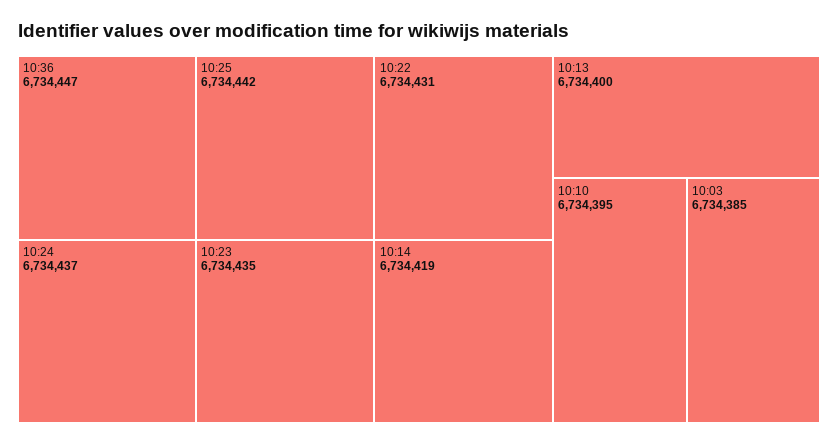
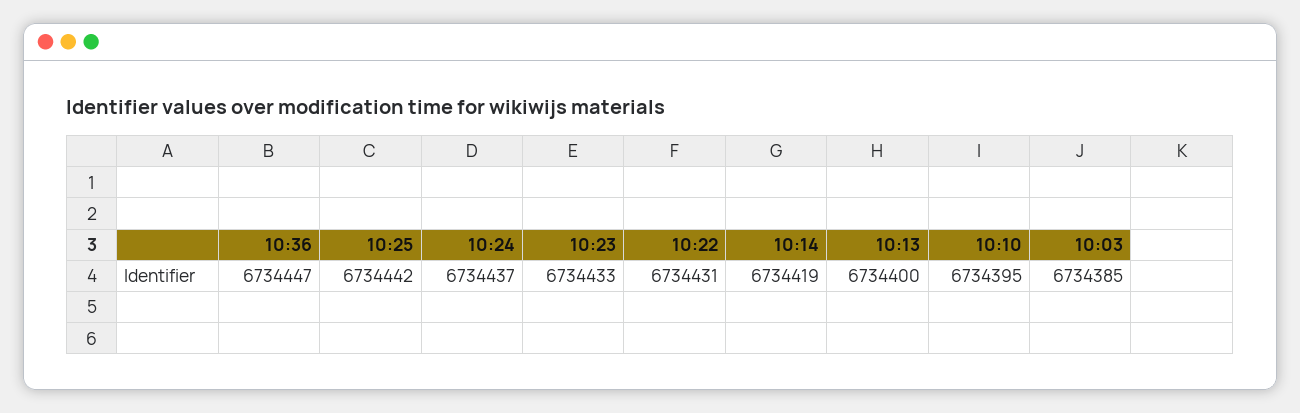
10:23: 6734435 -> 6734433

